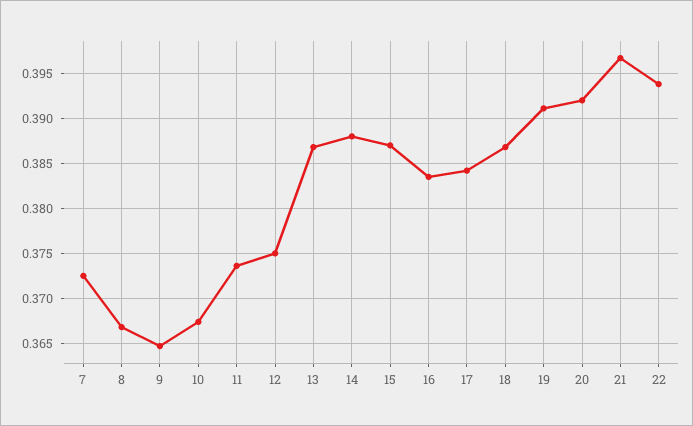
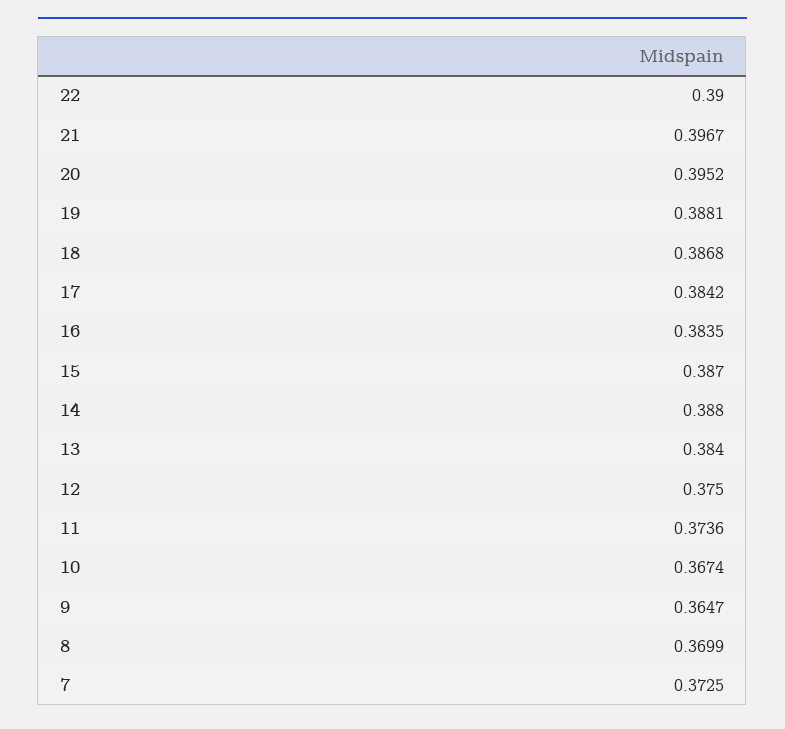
8: 0.367 -> 0.3699
13: 0.387 -> 0.384
19: 0.391 -> 0.3881
20: 0.392 -> 0.3952
22: 0.394 -> 0.39

